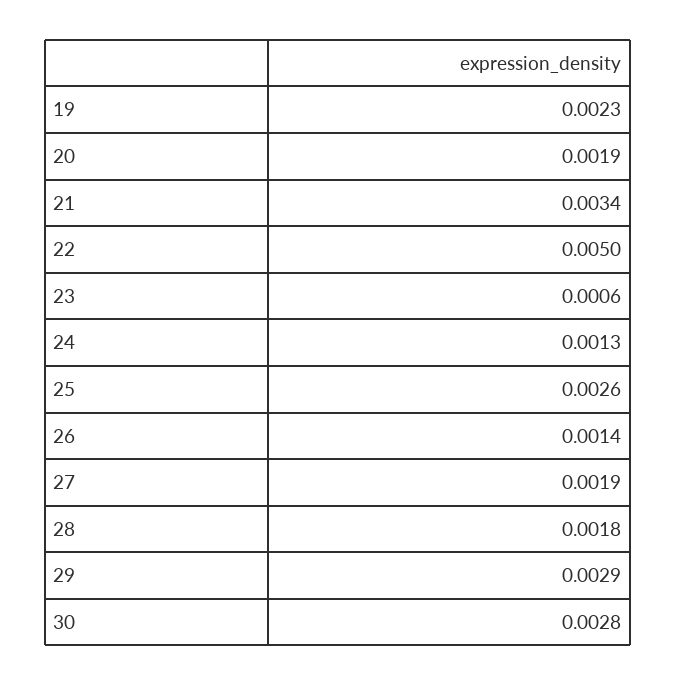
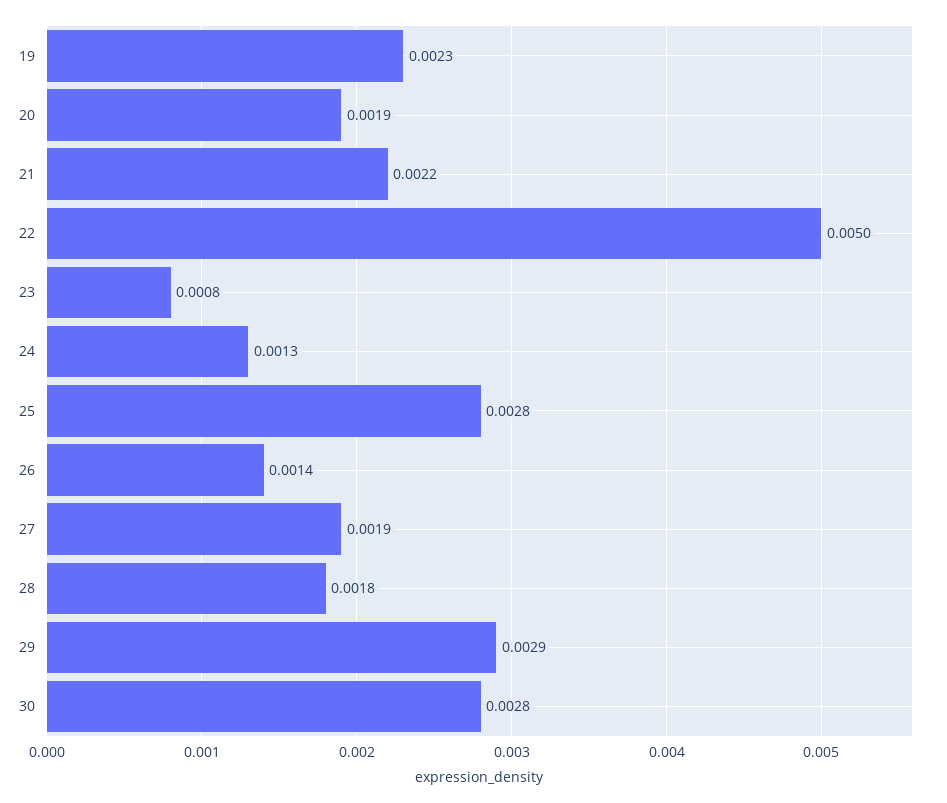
21: 0.0034 -> 0.0022
23: 0.0006 -> 0.0008
25: 0.0026 -> 0.0028

